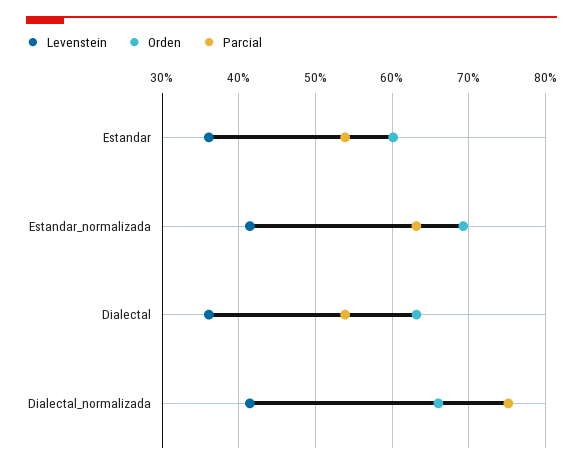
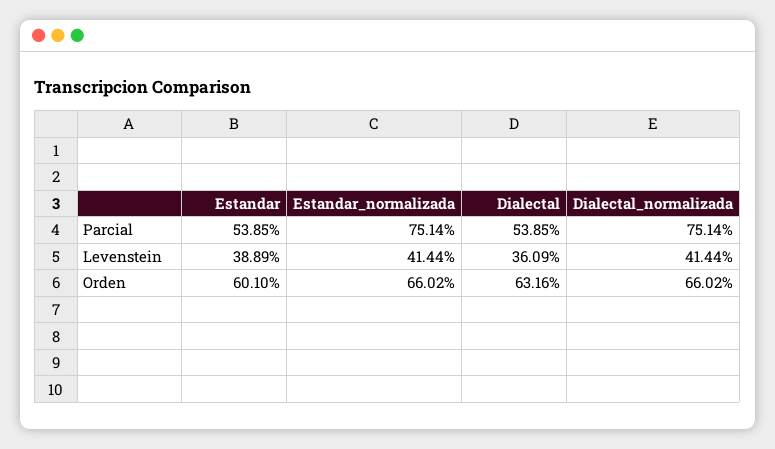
Levenstein, Estandar: 36 -> 38.89
Orden, Estandar_normalizada: 69 -> 66.02
Parcial, Estandar_normalizada: 63 -> 75.14

